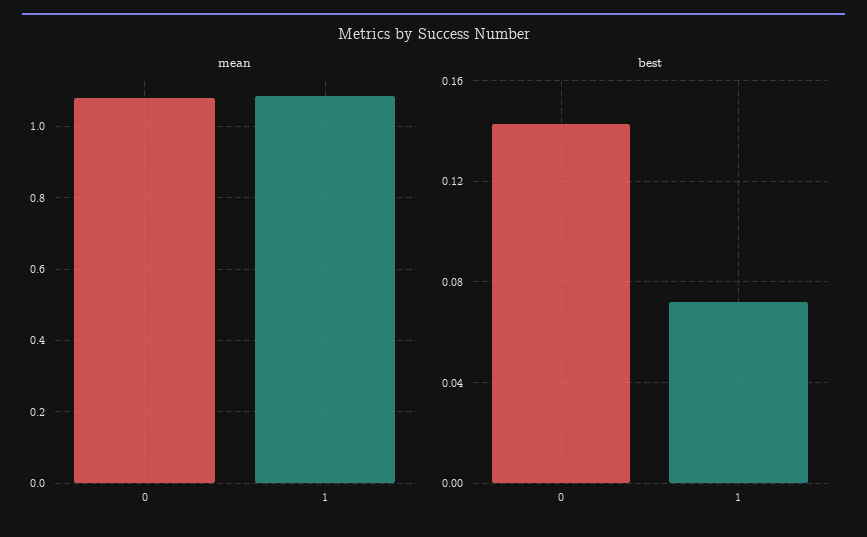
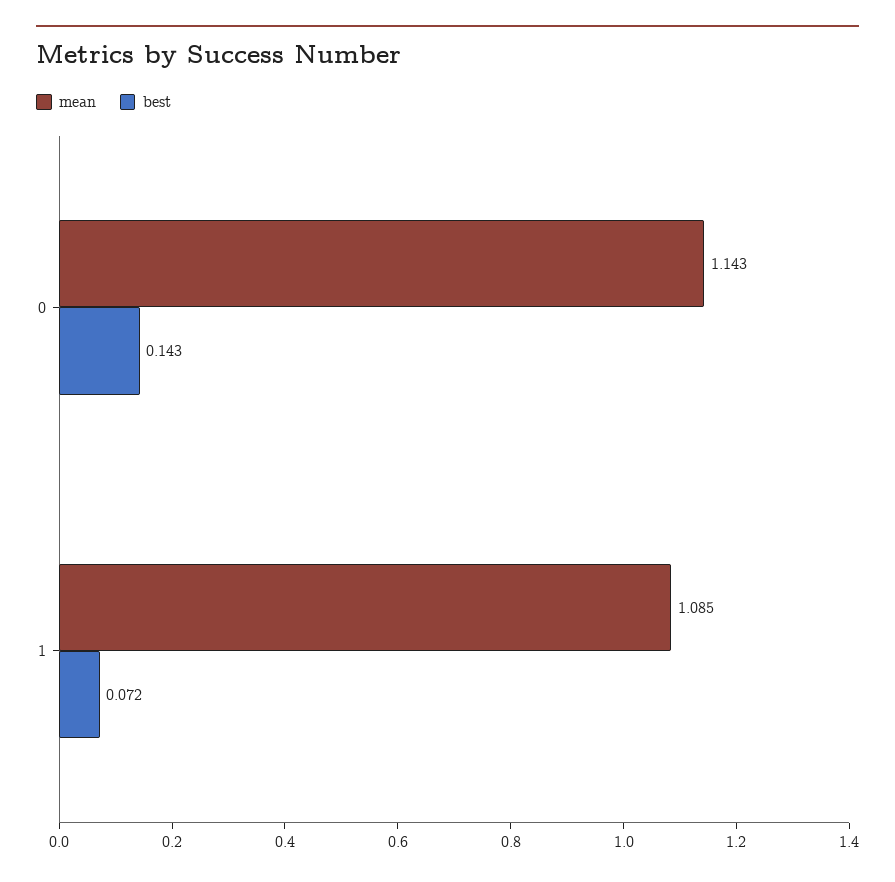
mean, 0: 1.08 -> 1.143

